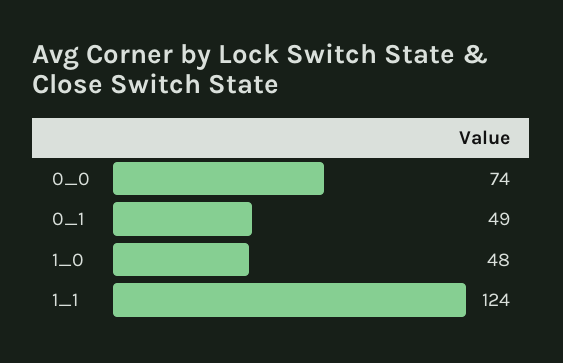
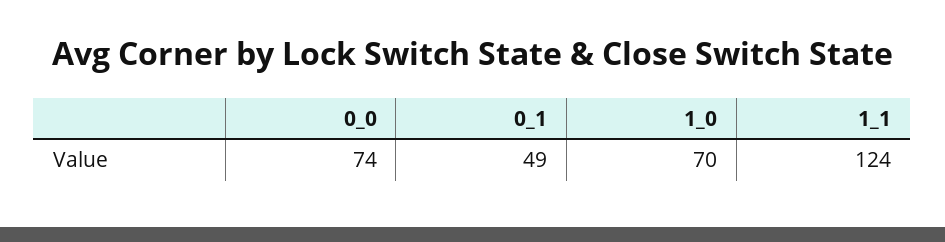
1_0: 48 -> 70

